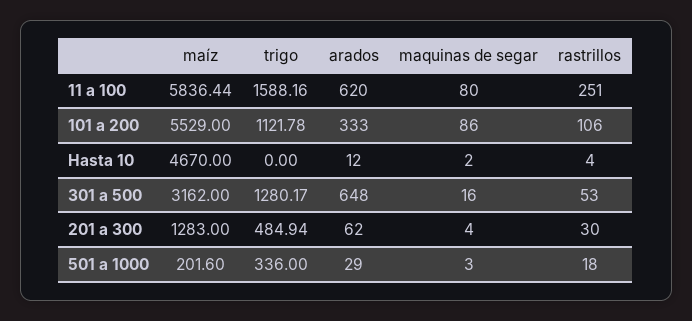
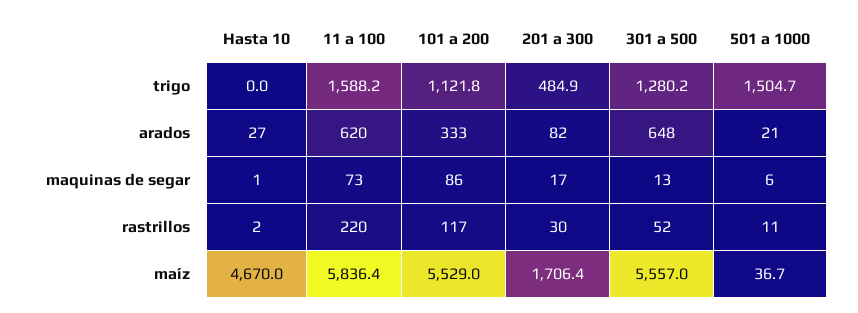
maquinas de segar, 11 a 100: 80 -> 73
rastrillos, 11 a 100: 251 -> 220
rastrillos, 101 a 200: 106 -> 117
arados, Hasta 10: 12 -> 27
maquinas de segar, Hasta 10: 2 -> 1
rastrillos, Hasta 10: 4 -> 2
maíz, 301 a 500: 3162 -> 5557
maquinas de segar, 301 a 500: 16 -> 13
rastrillos, 301 a 500: 53 -> 52
maíz, 201 a 300: 1283 -> 1706.4
arados, 201 a 300: 62 -> 82
maquinas de segar, 201 a 300: 4 -> 17
maíz, 501 a 1000: 201.6 -> 36.7
trigo, 501 a 1000: 336 -> 1504.7
arados, 501 a 1000: 29 -> 21
maquinas de segar, 501 a 1000: 3 -> 6
rastrillos, 501 a 1000: 18 -> 11

